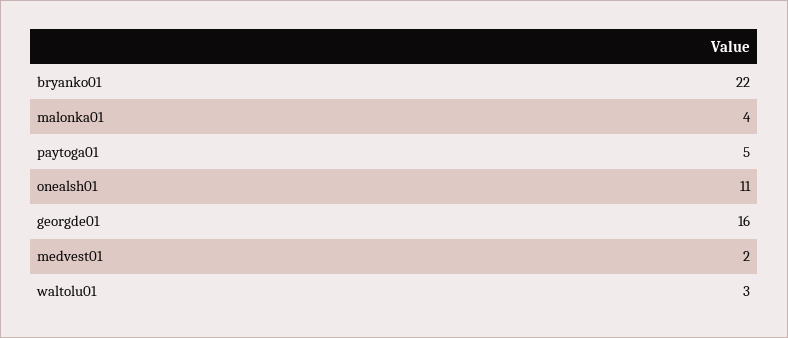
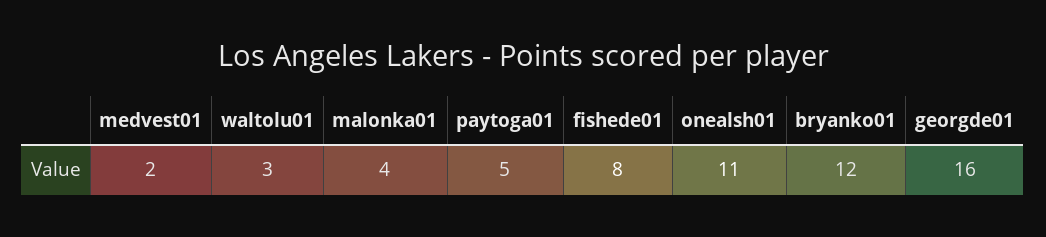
bryanko01: 22 -> 12
fishede01: none -> 8

